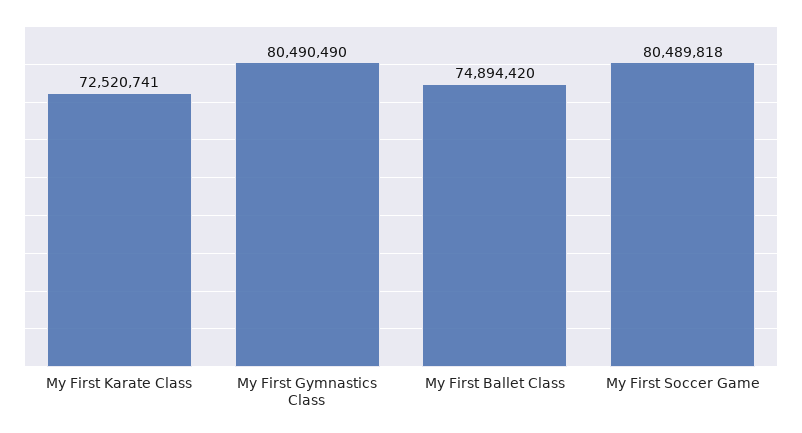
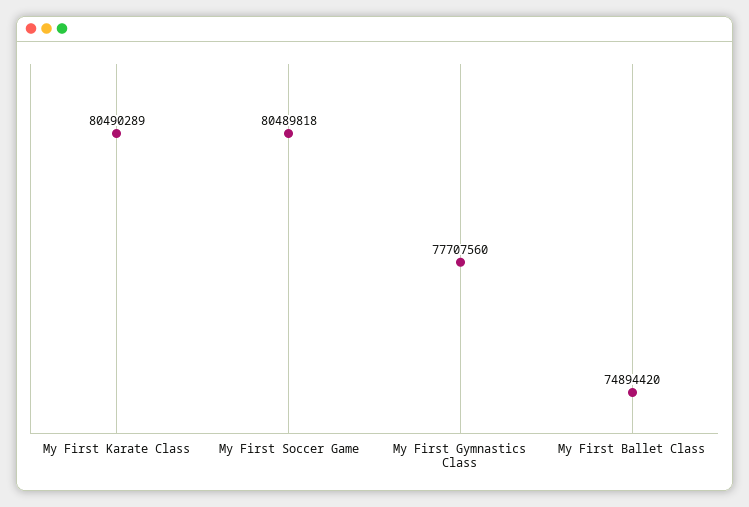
My First Karate Class: 72520741 -> 80490289
My First Gymnastics Class: 80490490 -> 77707560

